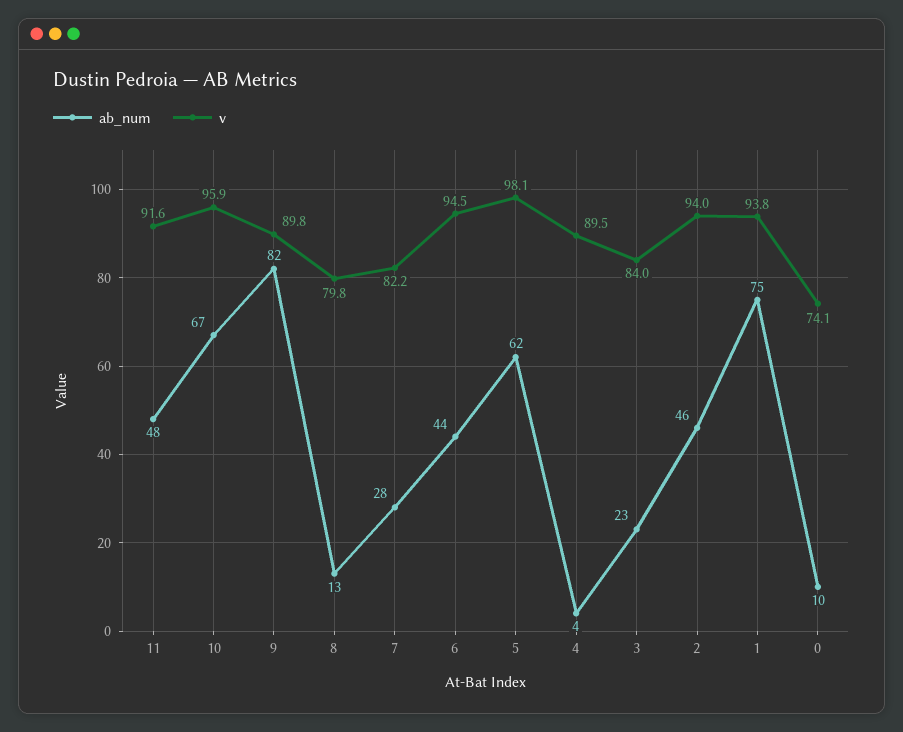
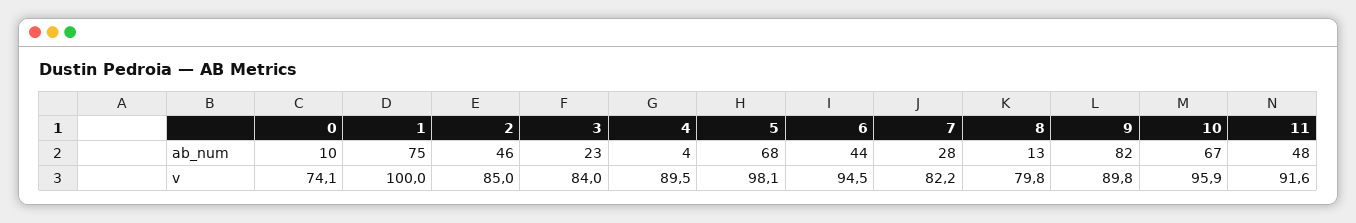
ab_num, 5: 62 -> 68
v, 2: 94 -> 85
v, 1: 93.8 -> 100

